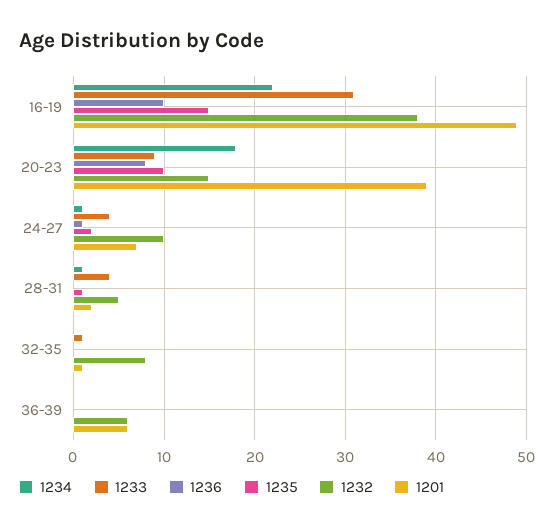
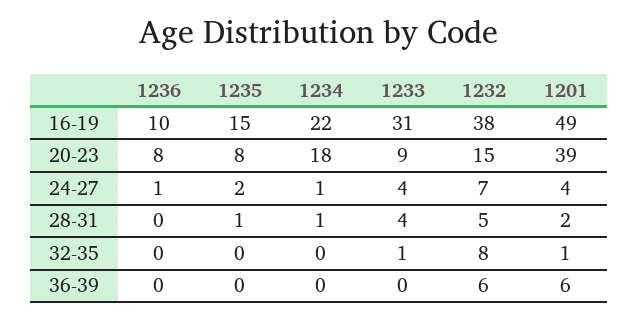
1235, 20-23: 10 -> 8
1232, 24-27: 10 -> 7
1201, 24-27: 7 -> 4

